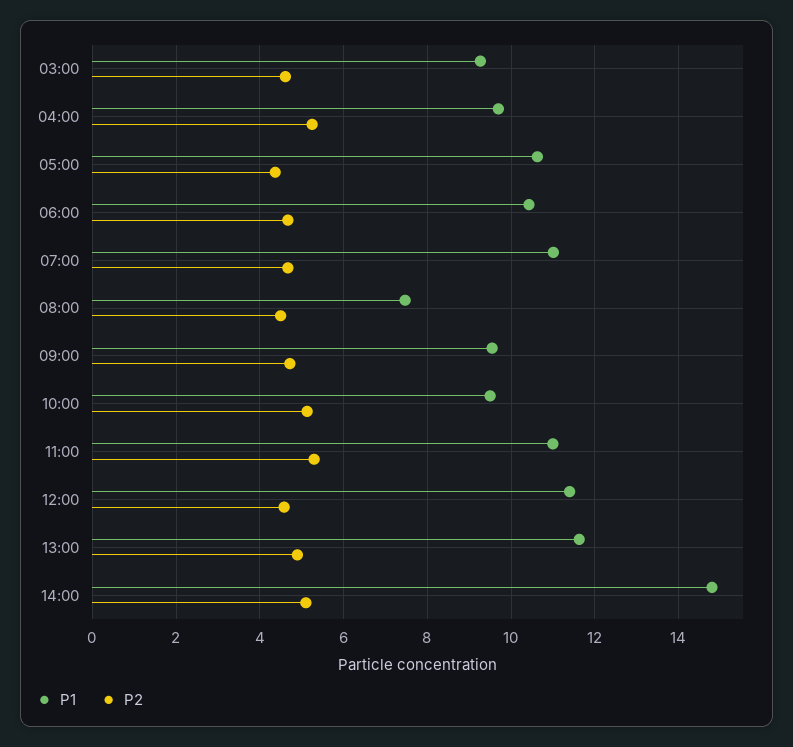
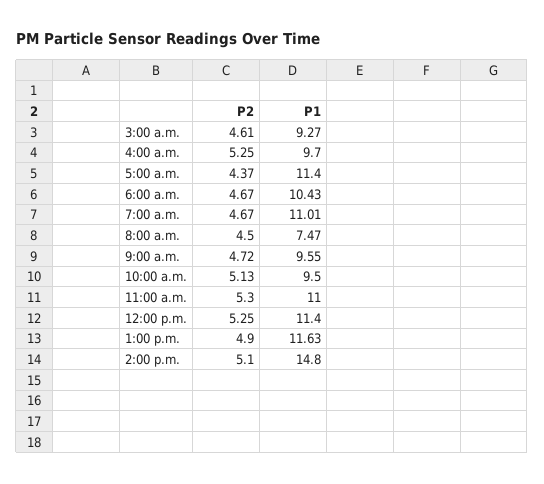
P1, 05:00: 10.6 -> 11.4
P2, 12:00: 4.6 -> 5.25

